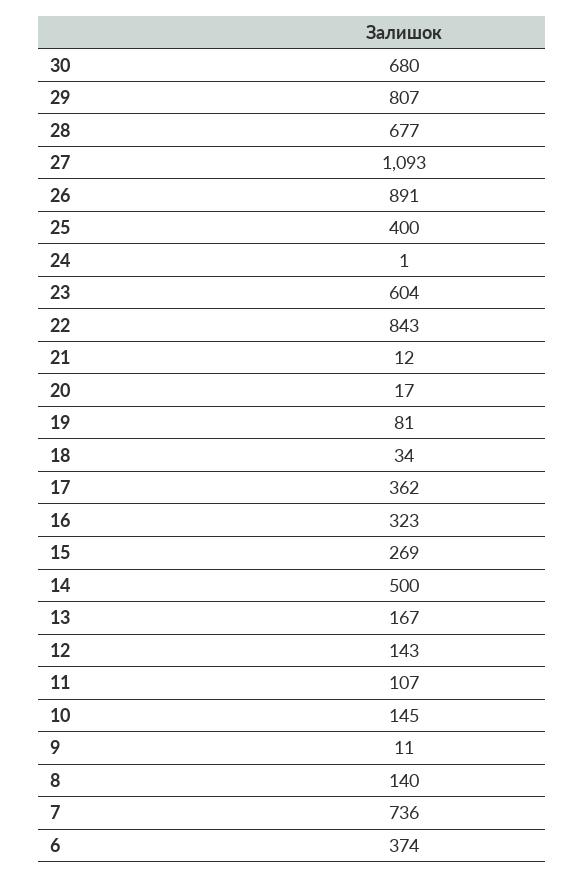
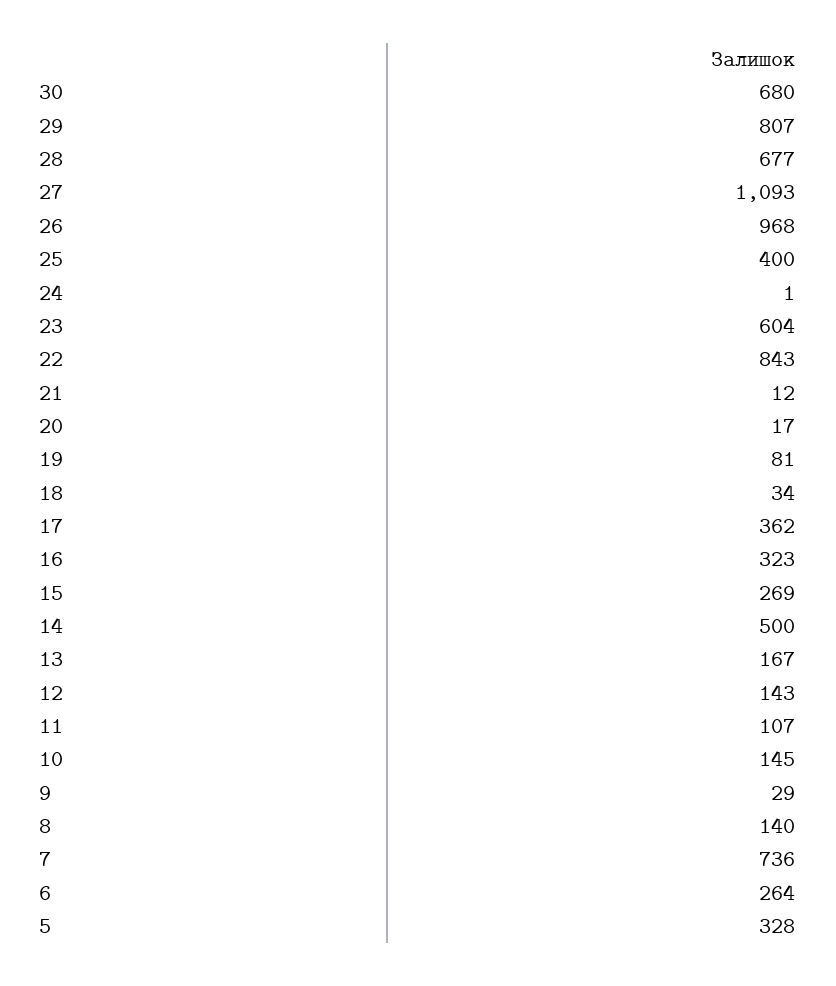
26: 891 -> 968
9: 11 -> 29
6: 374 -> 264
5: none -> 328

